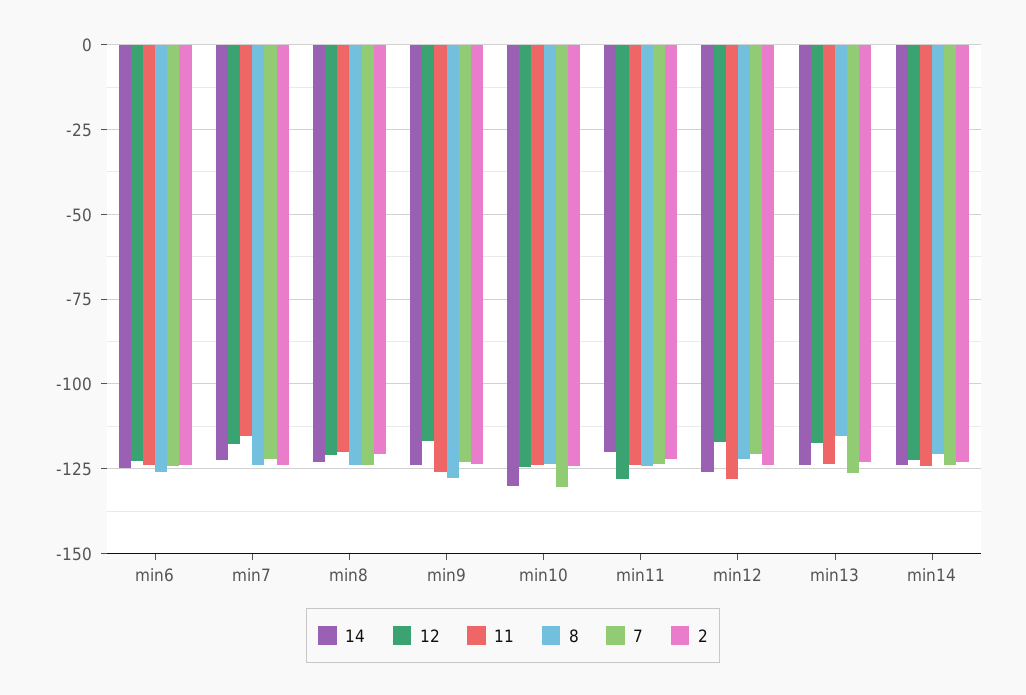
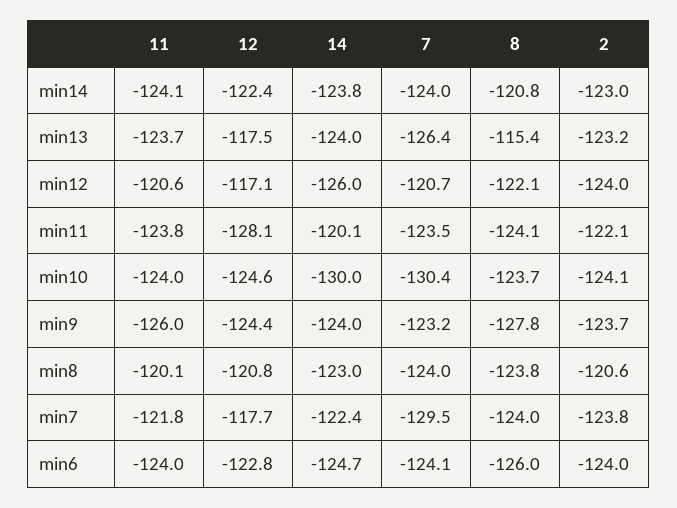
11, min7: -115 -> -121.8
7, min7: -122.5 -> -129.5
12, min9: -117.5 -> -124.4
11, min12: -127.5 -> -120.6

